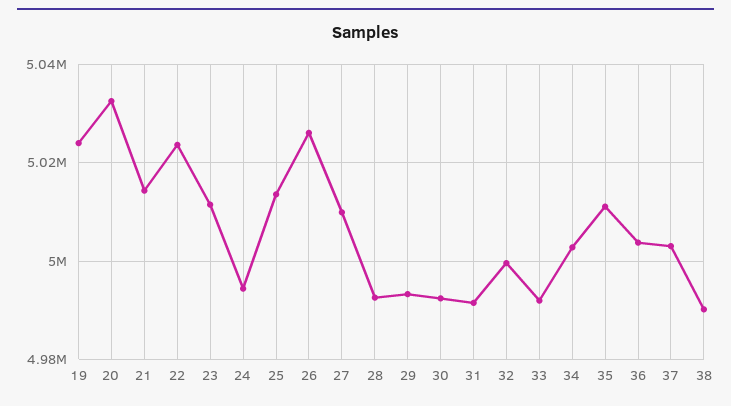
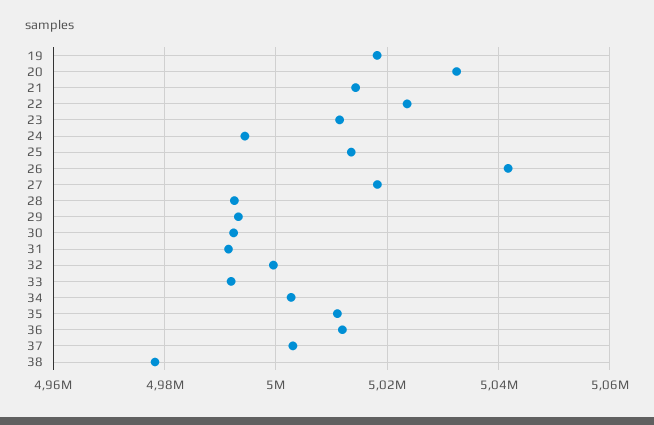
19: 5024000 -> 5018000
26: 5026000 -> 5042000
27: 5010000 -> 5018000
36: 5004000 -> 5012000
38: 4990000 -> 4978000

